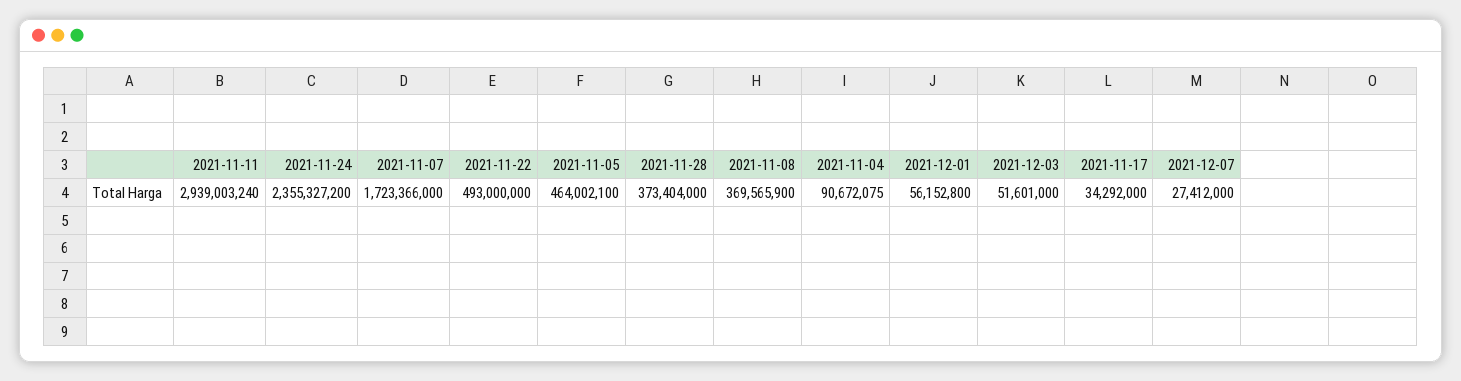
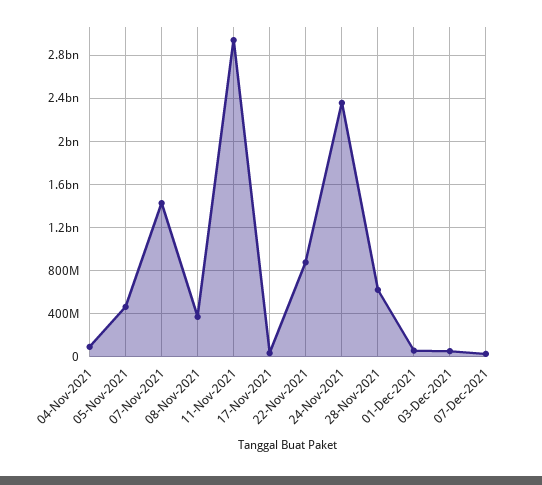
2021-11-07: 1723366000 -> 1400000000
2021-11-22: 493000000 -> 900000000
2021-11-28: 373404000 -> 600000000

